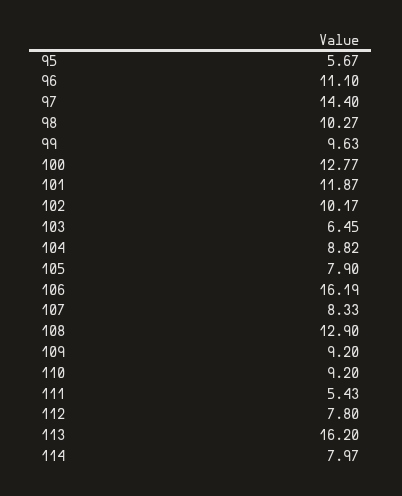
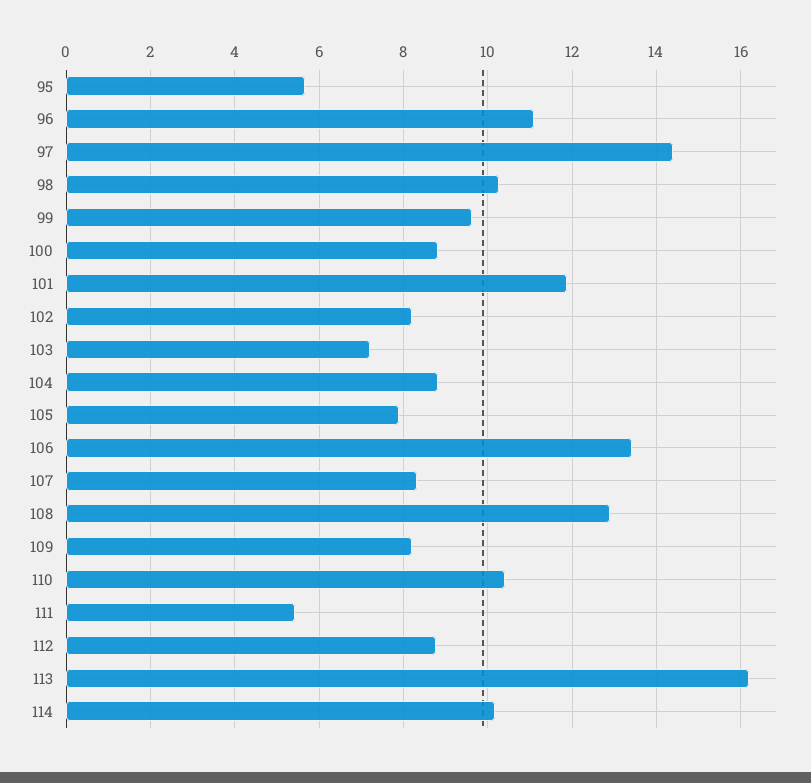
100: 12.77 -> 8.8
102: 10.17 -> 8.2
103: 6.45 -> 7.2
106: 16.19 -> 13.4
109: 9.2 -> 8.2
110: 9.2 -> 10.4
112: 7.8 -> 8.8
114: 7.97 -> 10.2

